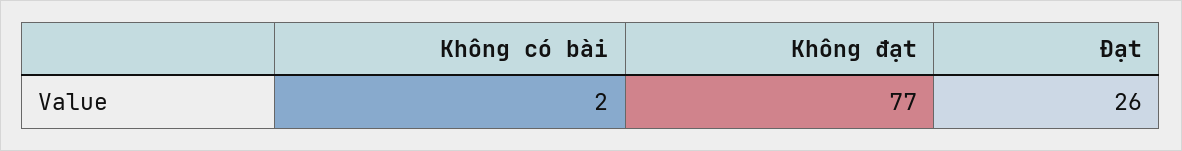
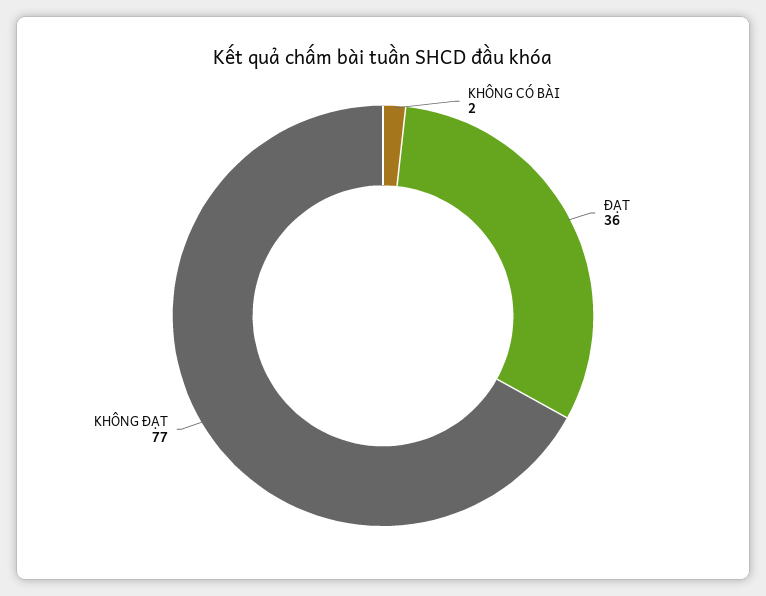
Đạt: 26 -> 36

